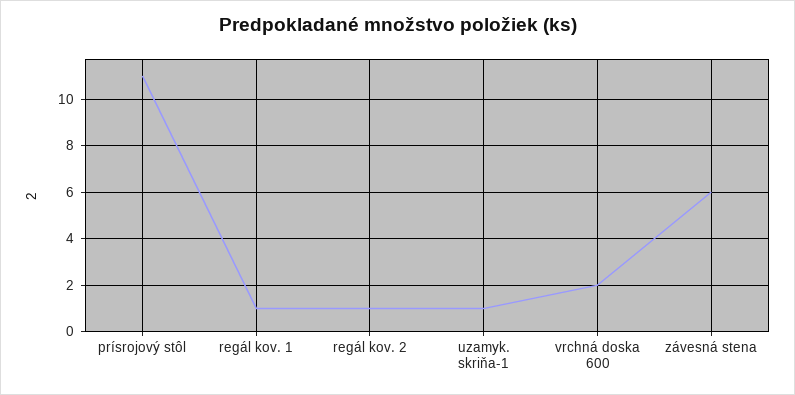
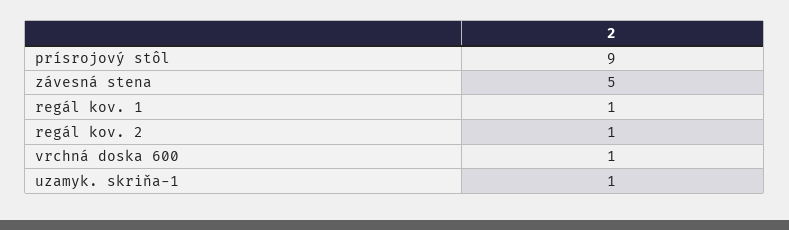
prísrojový stôl: 11 -> 9
vrchná doska 600: 2 -> 1
závesná stena: 6 -> 5

